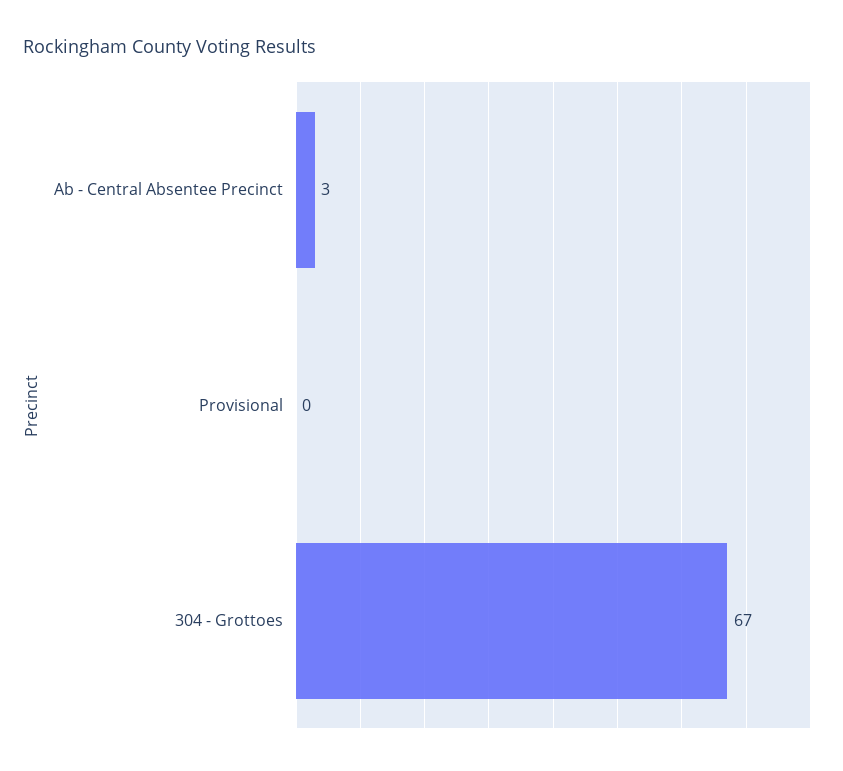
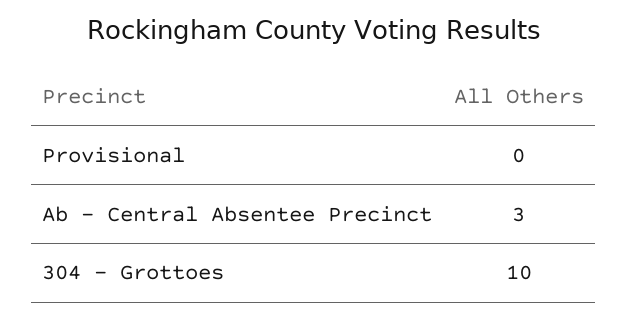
304 - Grottoes: 67 -> 10

